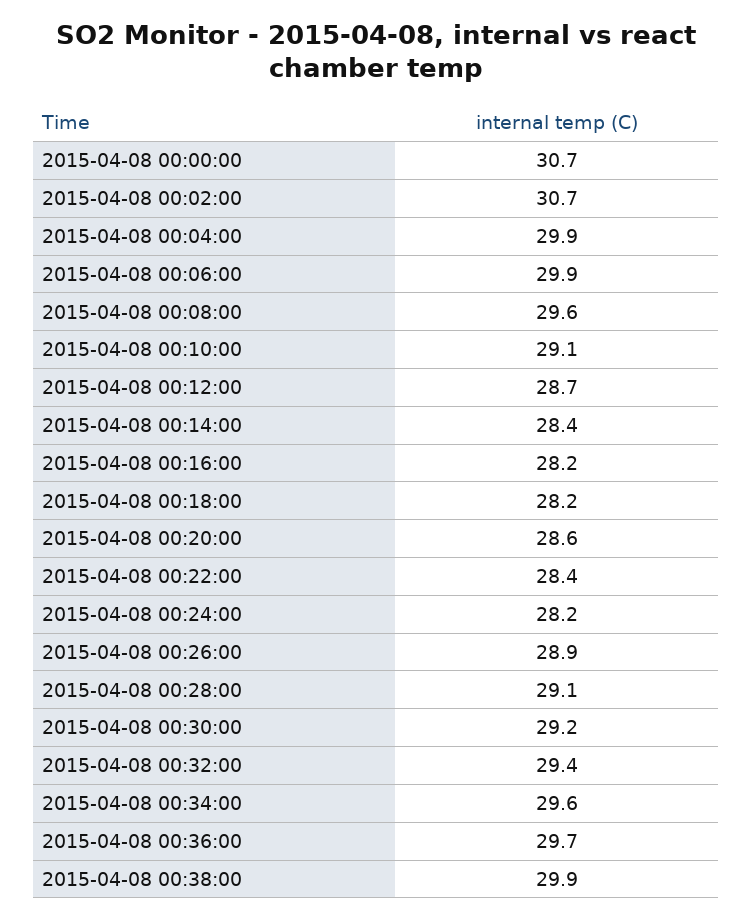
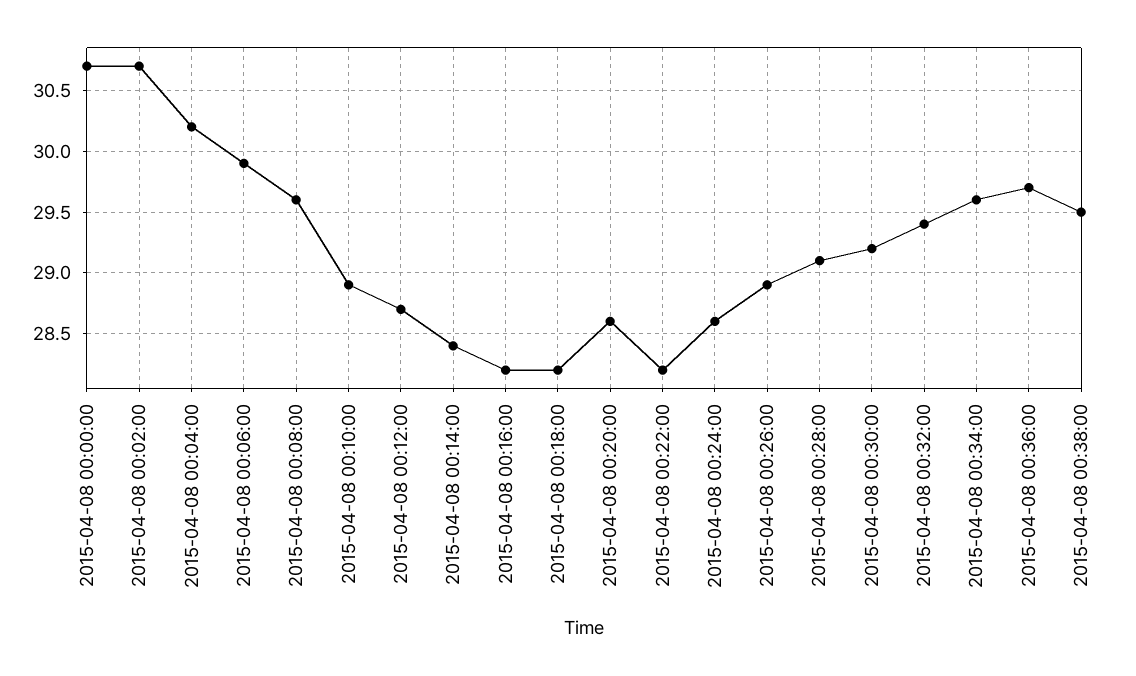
2015-04-08 00:04:00: 29.9 -> 30.2
2015-04-08 00:10:00: 29.1 -> 28.9
2015-04-08 00:22:00: 28.4 -> 28.2
2015-04-08 00:24:00: 28.2 -> 28.6
2015-04-08 00:38:00: 29.9 -> 29.5

